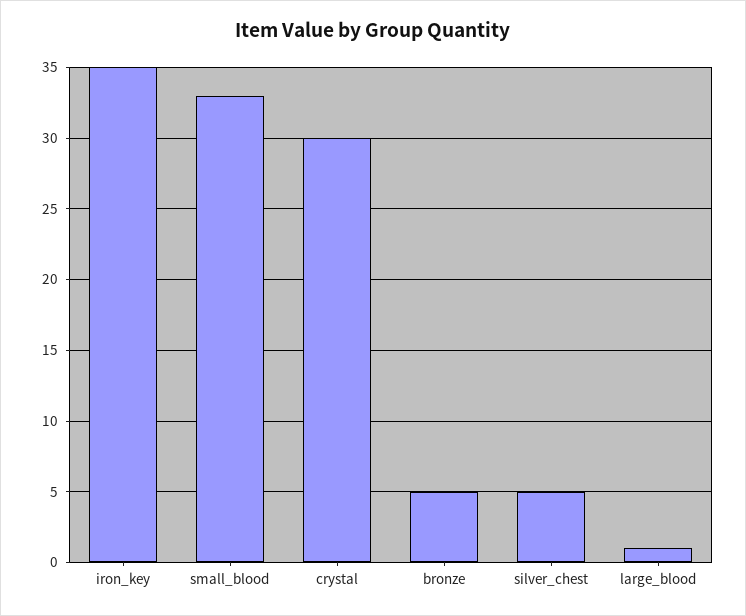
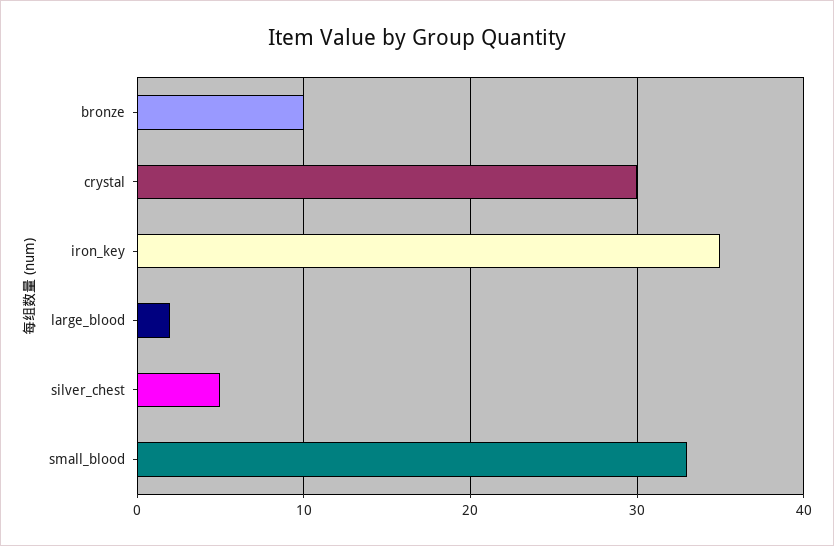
bronze: 5 -> 10
large_blood: 1 -> 2

